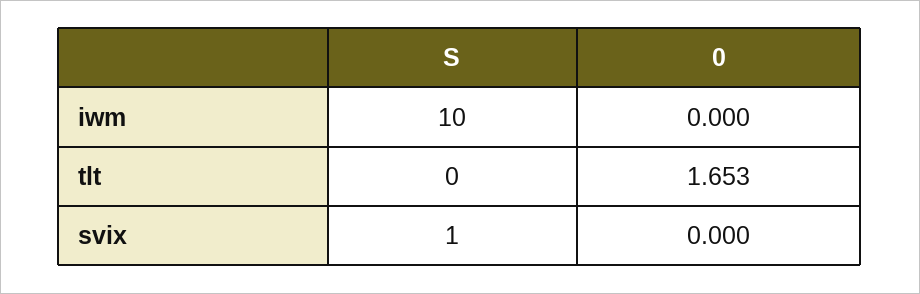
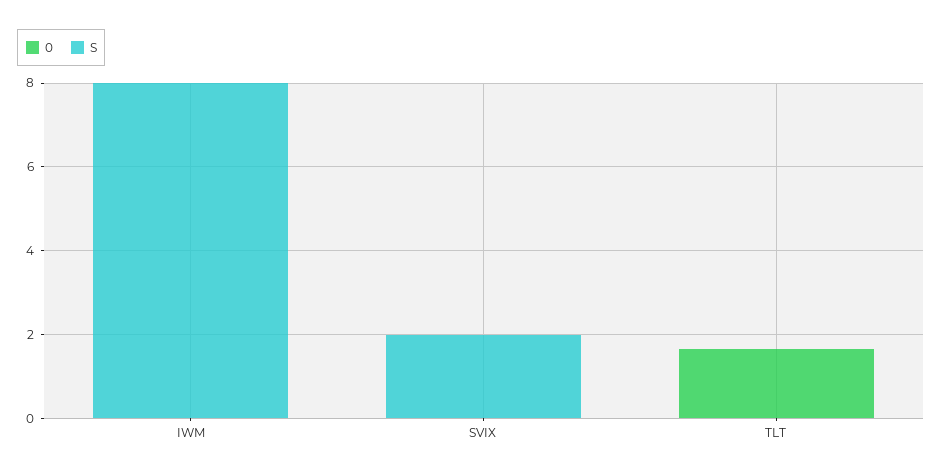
S, iwm: 10 -> 8
S, svix: 1 -> 2

